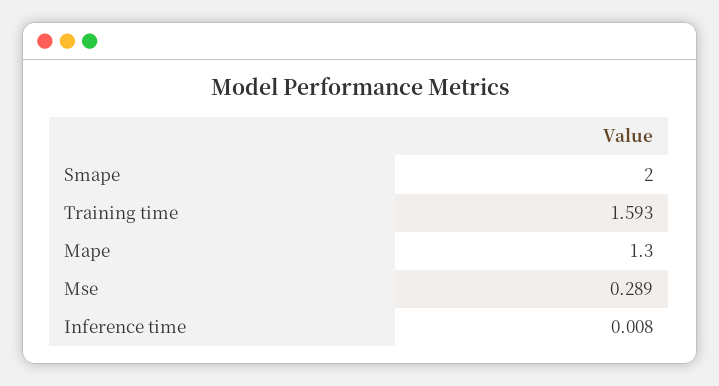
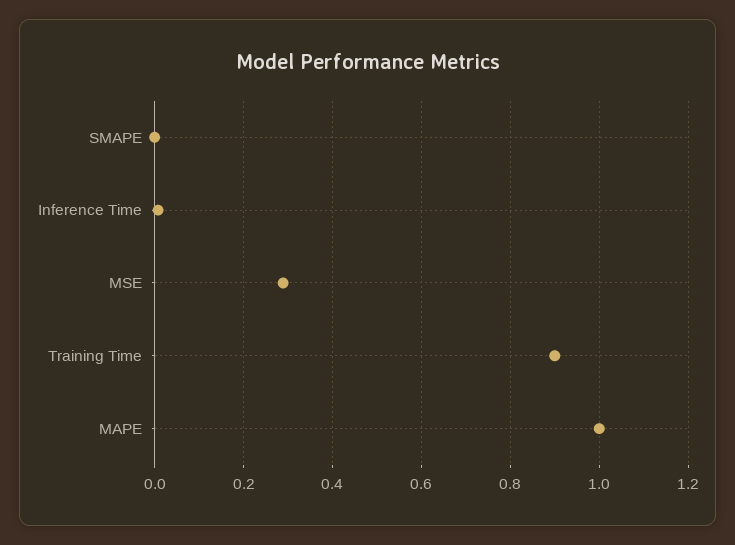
Smape: 2 -> 0
Training time: 1.593 -> 0.9
Mape: 1.3 -> 1

